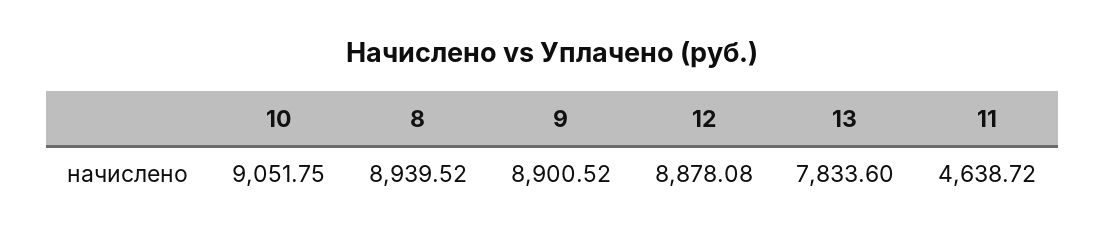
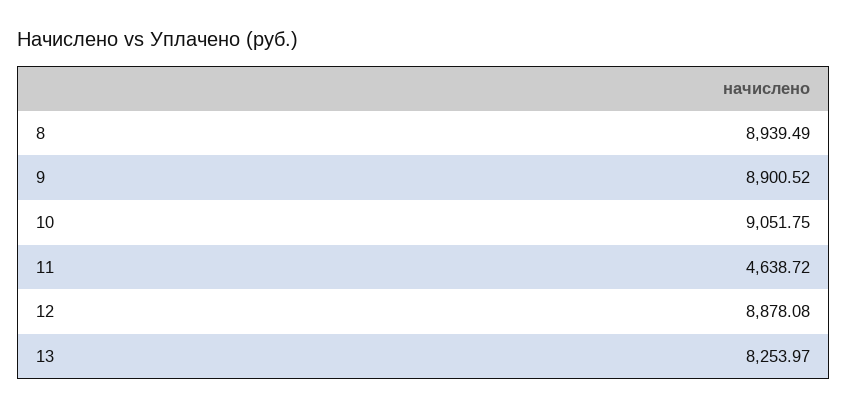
8: 8939.52 -> 8939.49
13: 7833.6 -> 8253.97

